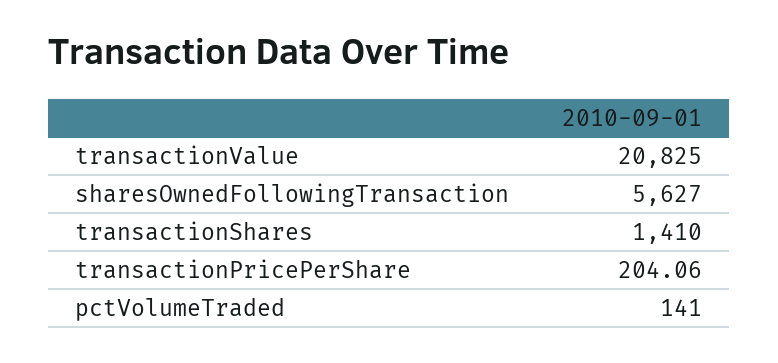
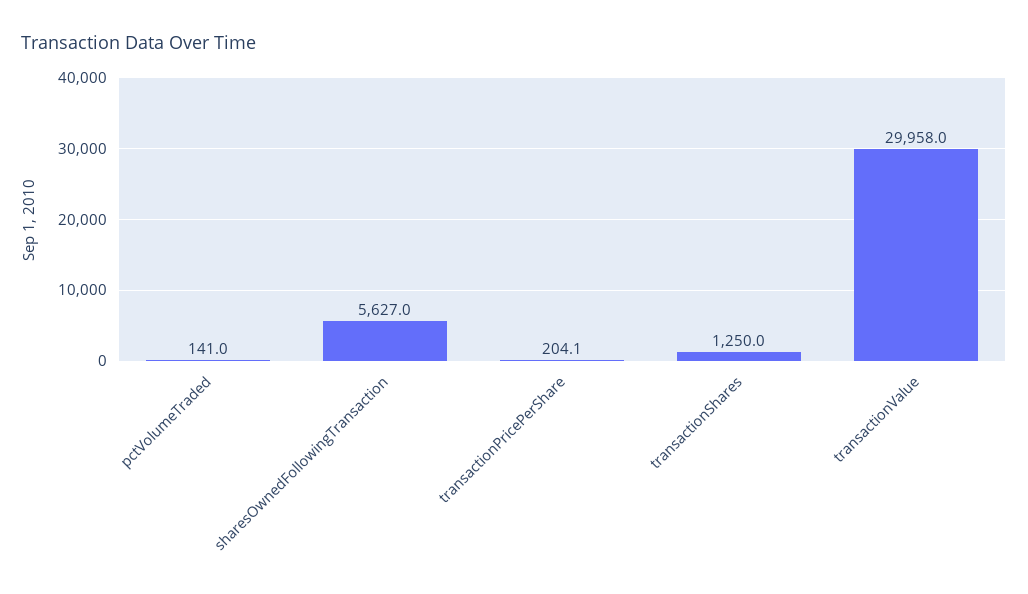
transactionValue: 20825 -> 29958
transactionShares: 1410 -> 1250

